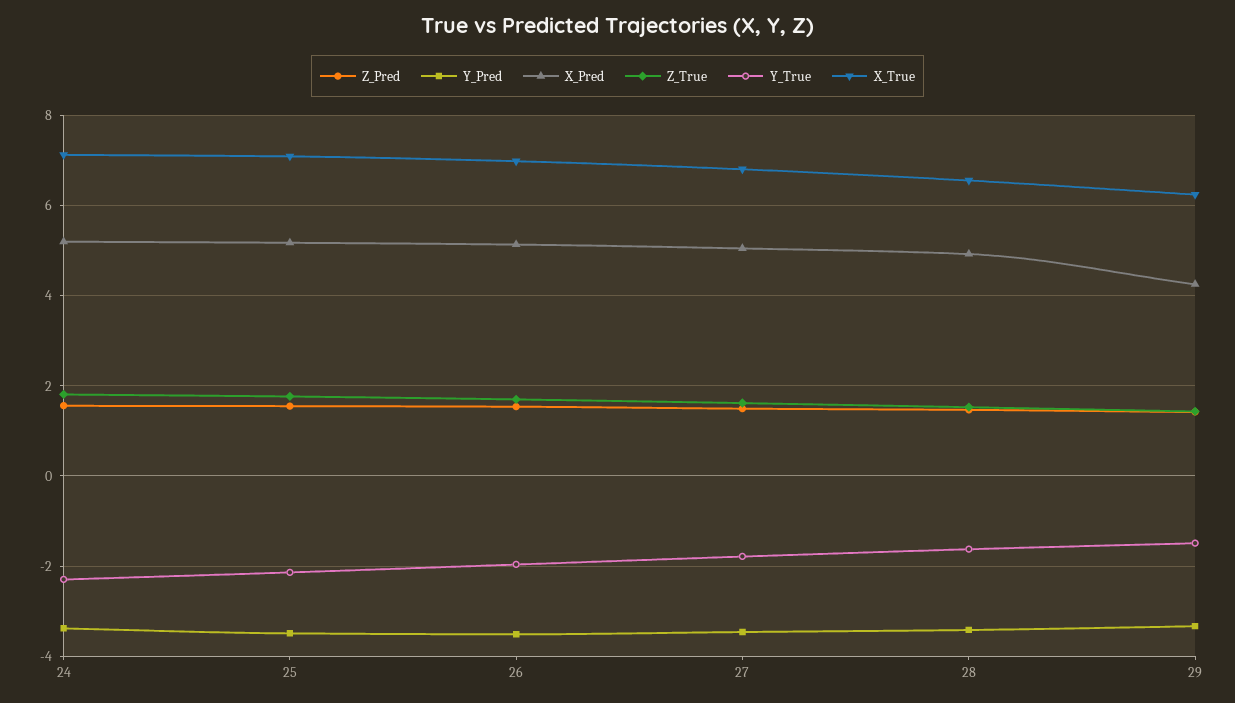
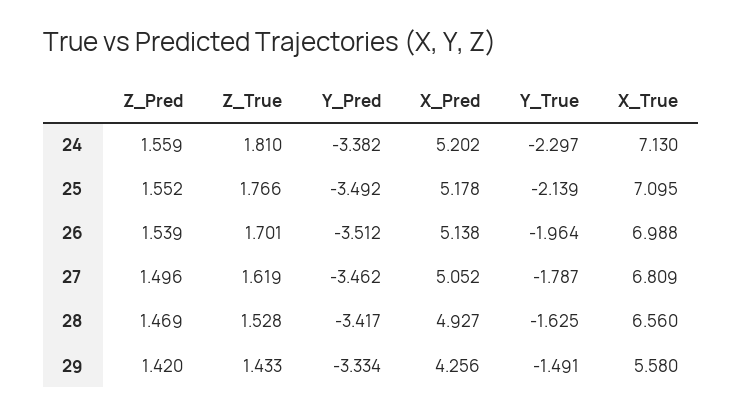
X_True, 29: 6.2 -> 5.58

